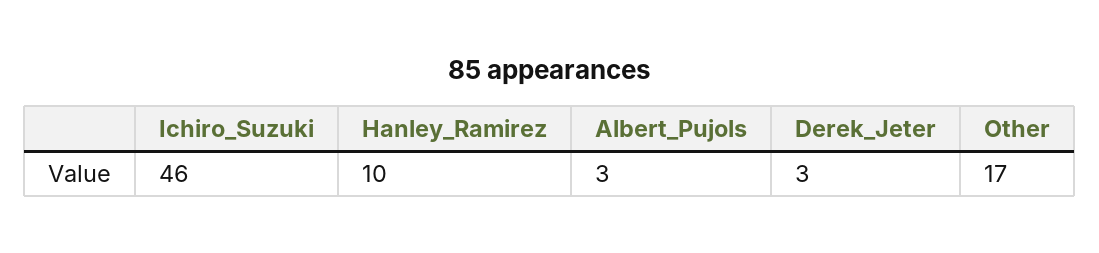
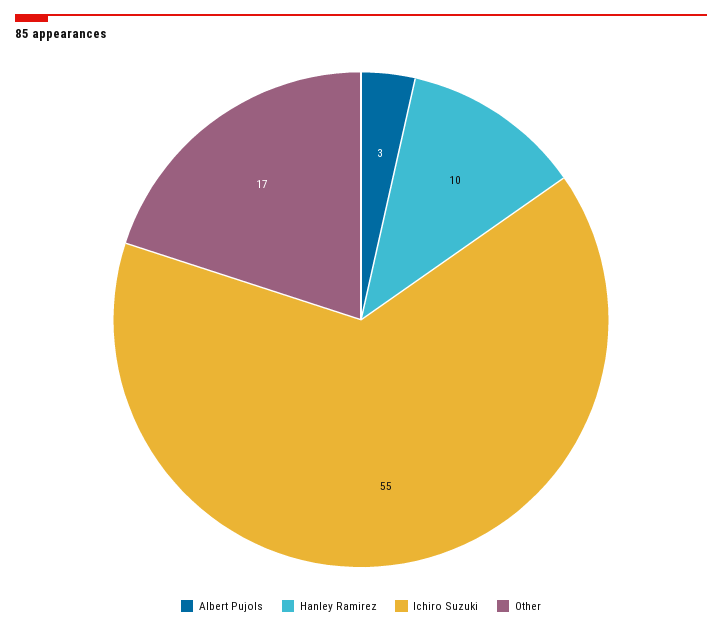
Ichiro_Suzuki: 46 -> 55
Derek_Jeter: 3 -> none

